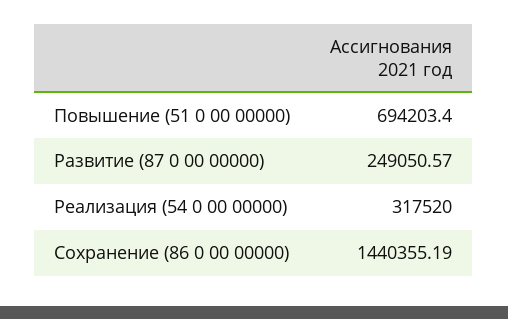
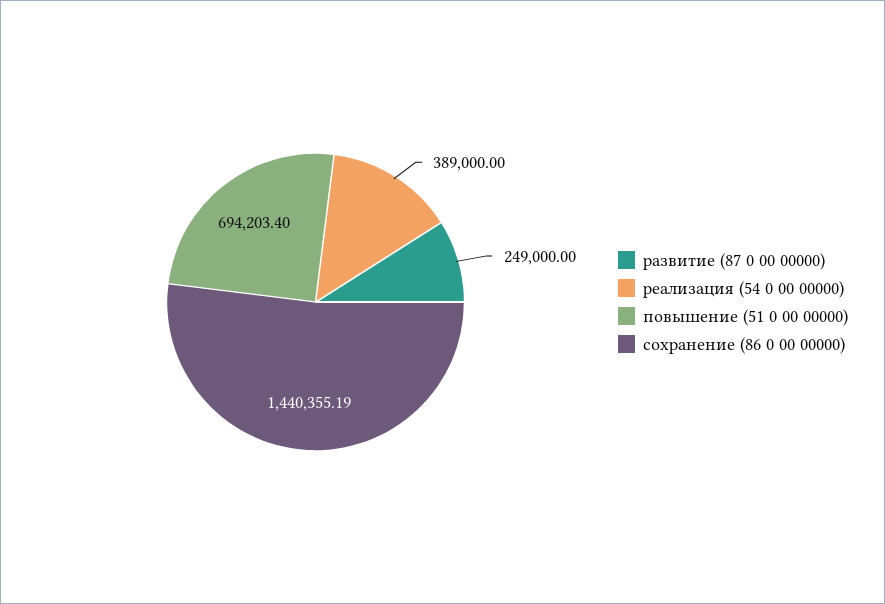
Развитие (87 0 00 00000): 249050.57 -> 249000
Реализация (54 0 00 00000): 317520 -> 389000

